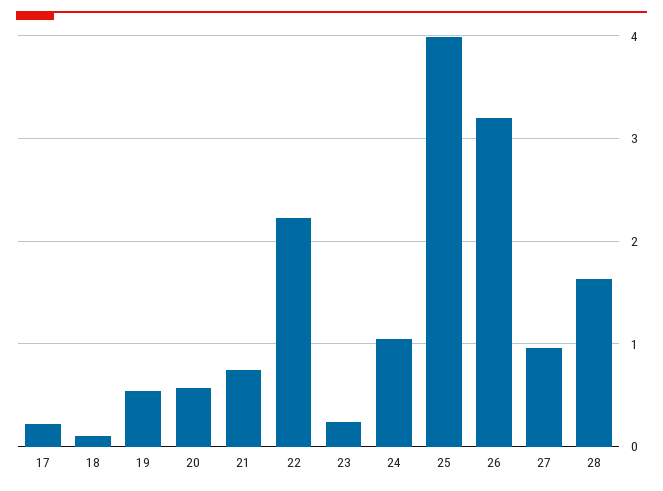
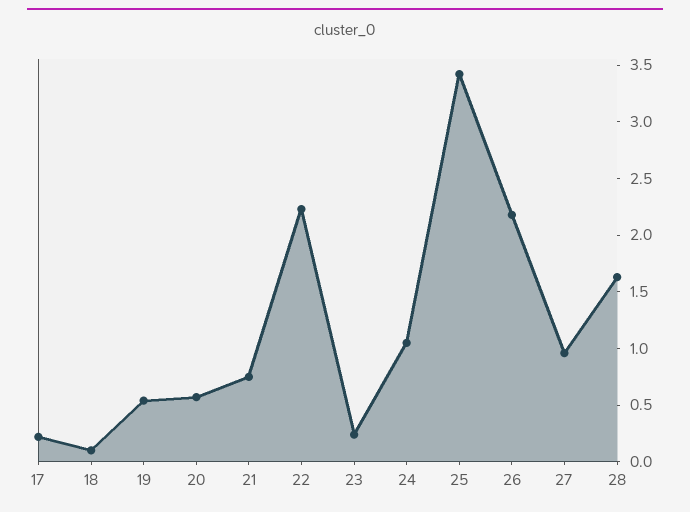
25: 4 -> 3.4
26: 3.2 -> 2.2

